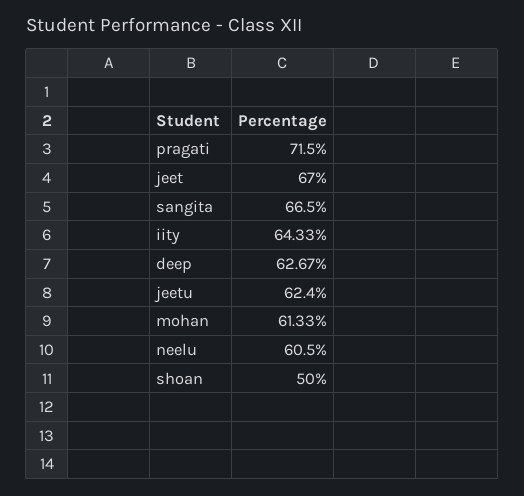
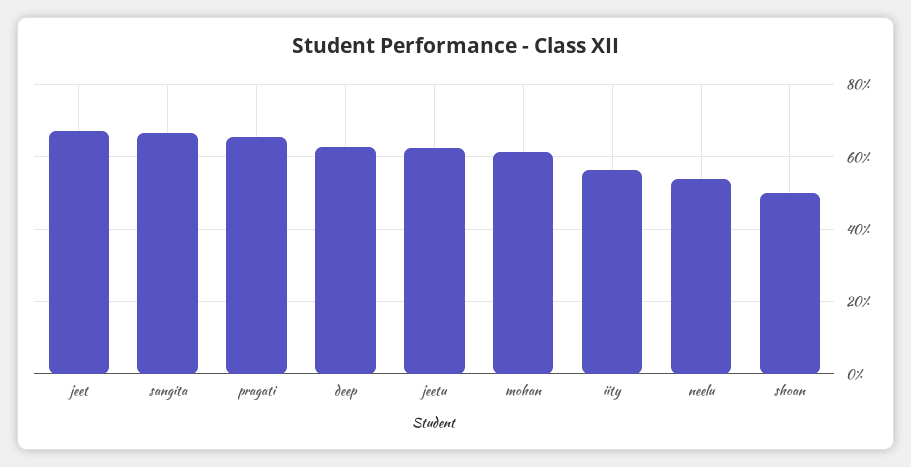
pragati: 71.5 -> 66
iity: 64.33 -> 56
neelu: 60.5 -> 54

